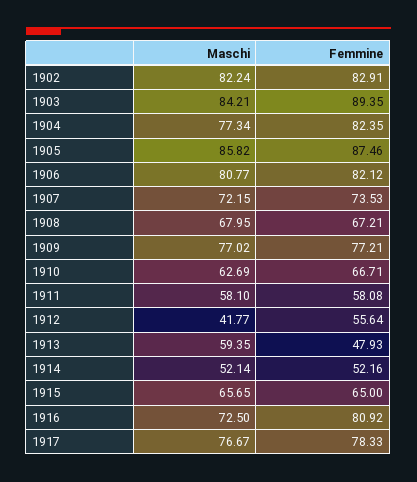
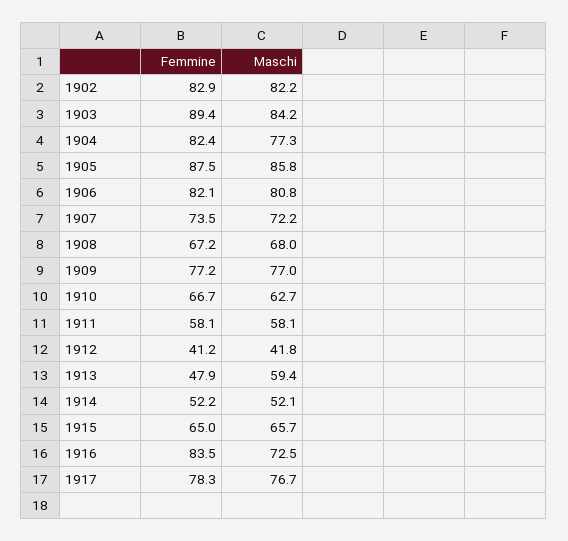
Femmine, 1912: 55.64 -> 41.2
Femmine, 1916: 80.92 -> 83.5

